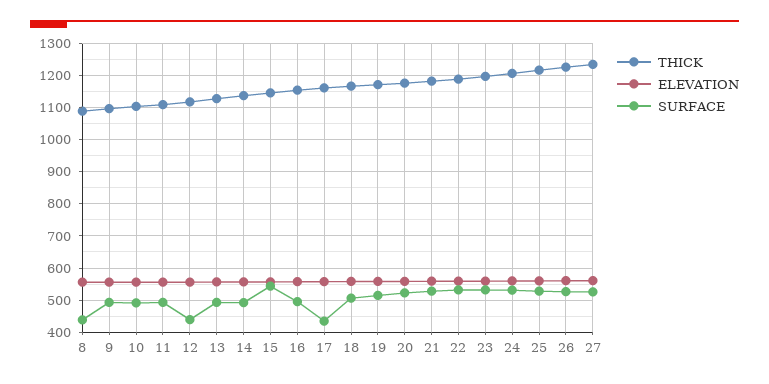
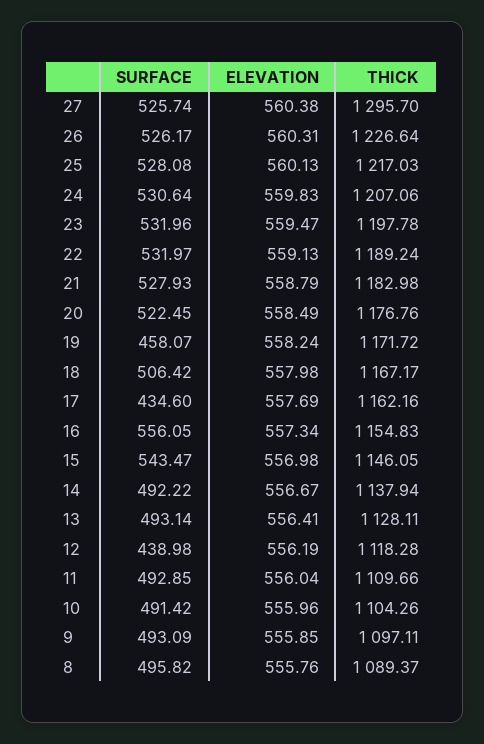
SURFACE, 8: 440 -> 495.82
SURFACE, 16: 500 -> 556.05
SURFACE, 19: 520 -> 458.07
THICK, 27: 1240 -> 1295.7

